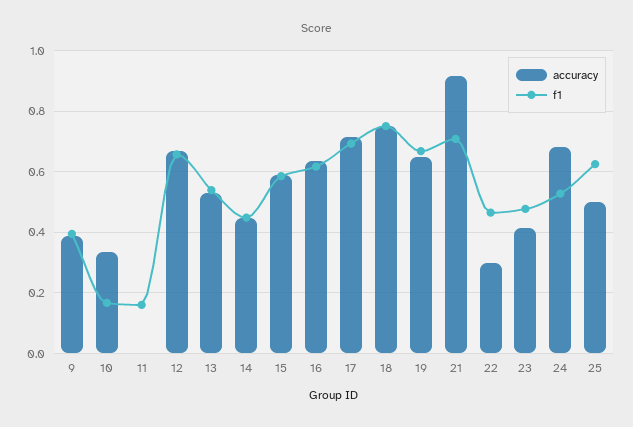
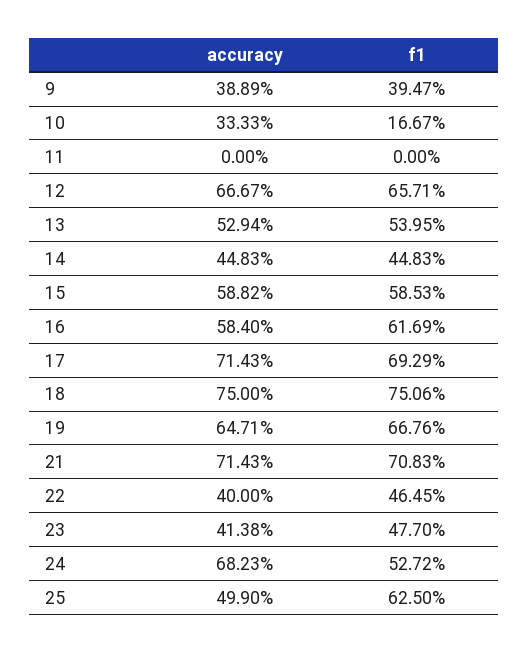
f1, 11: 0.16 -> 0
accuracy, 16: 0.64 -> 0.584
accuracy, 21: 0.92 -> 0.7143
accuracy, 22: 0.3 -> 0.4

